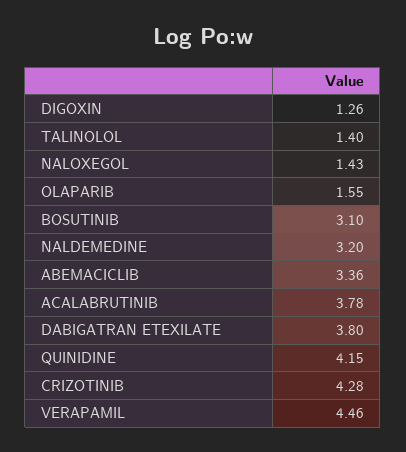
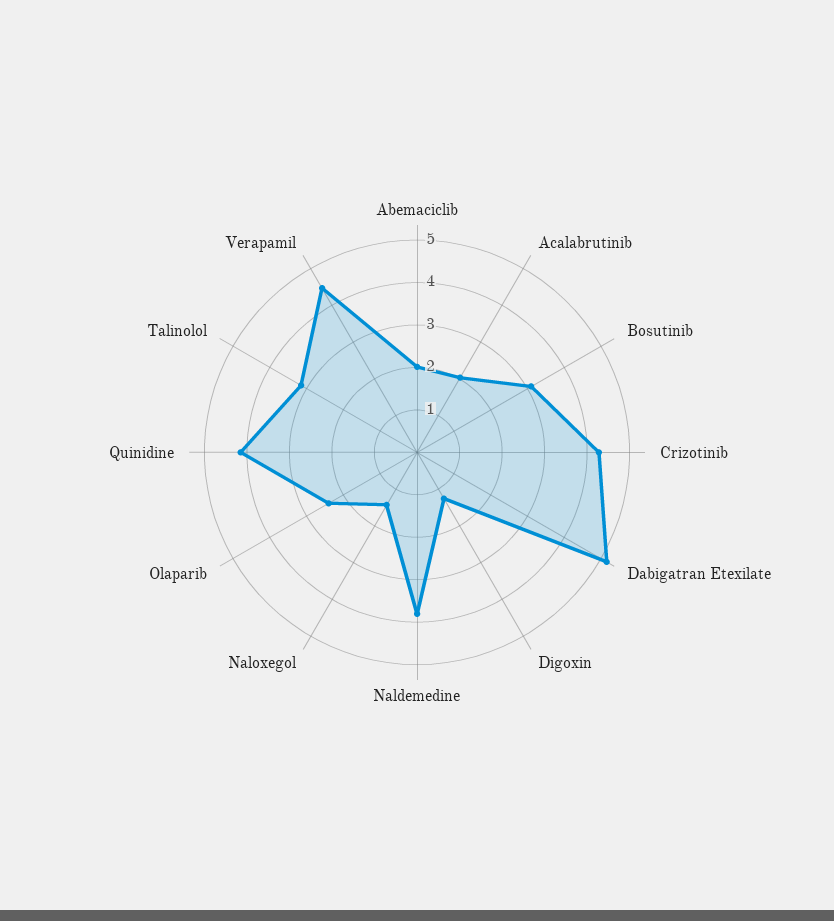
TALINOLOL: 1.4 -> 3.2
OLAPARIB: 1.55 -> 2.4
NALDEMEDINE: 3.2 -> 3.8
ABEMACICLIB: 3.36 -> 2
ACALABRUTINIB: 3.78 -> 2
DABIGATRAN ETEXILATE: 3.8 -> 5.2

